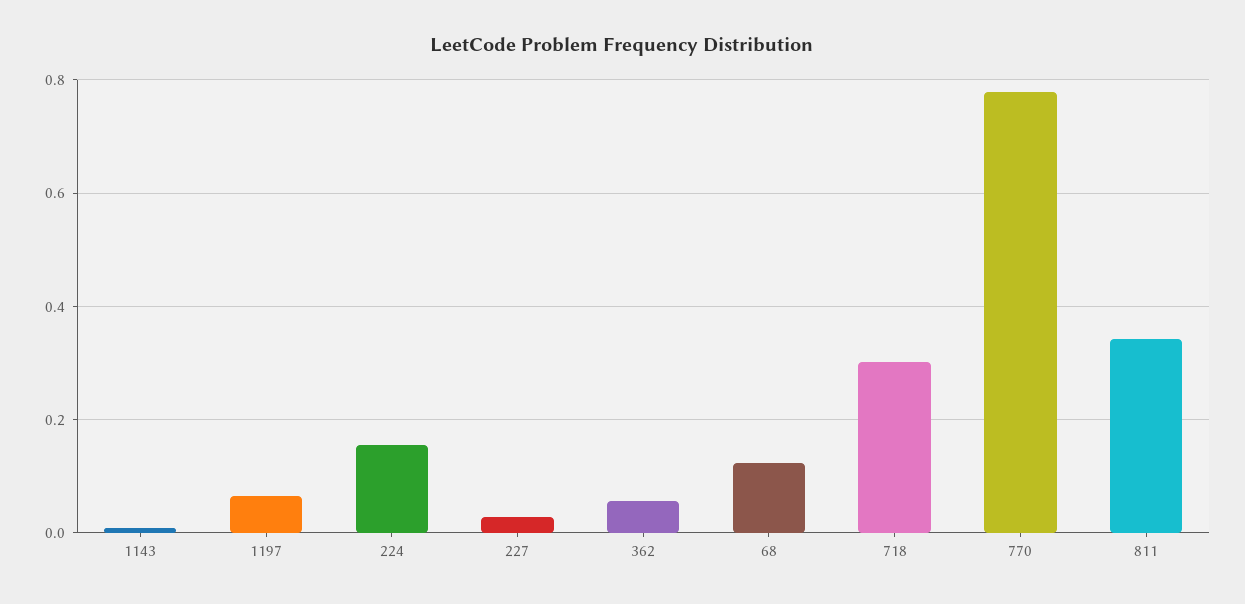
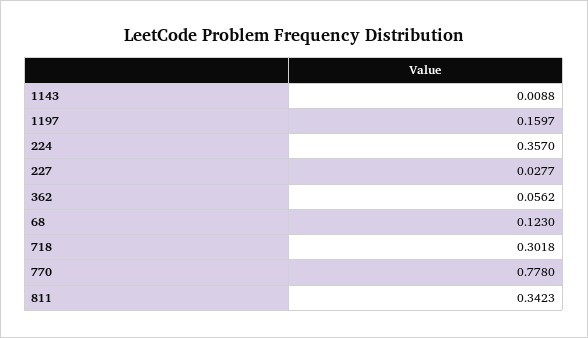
1197: 0.06 -> 0.1597
224: 0.16 -> 0.357

